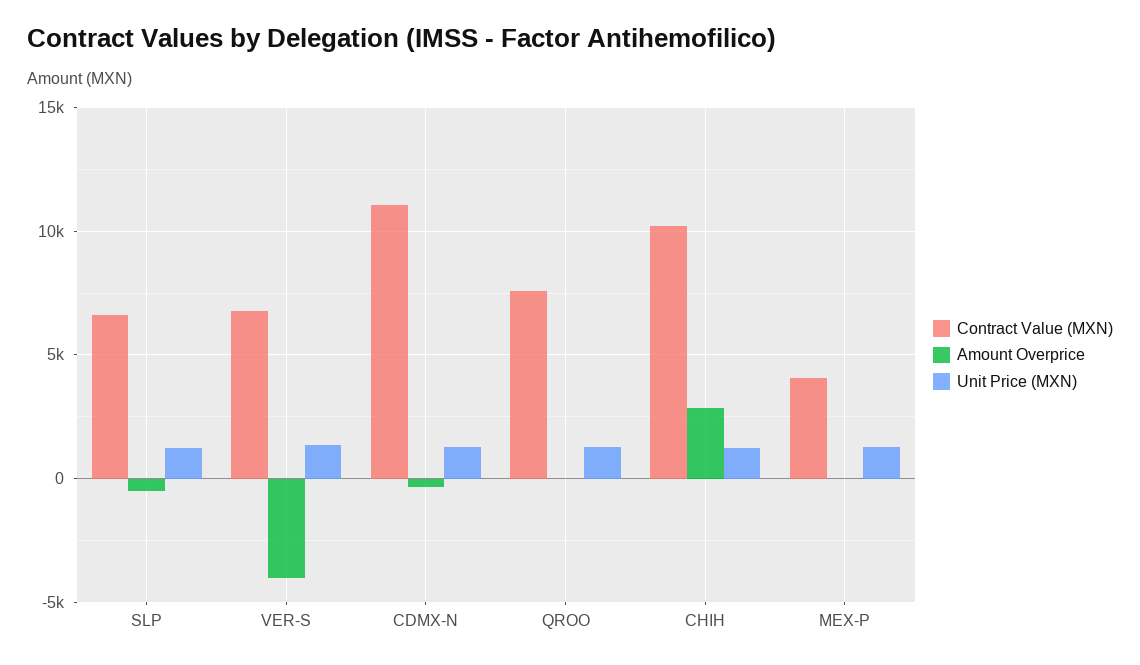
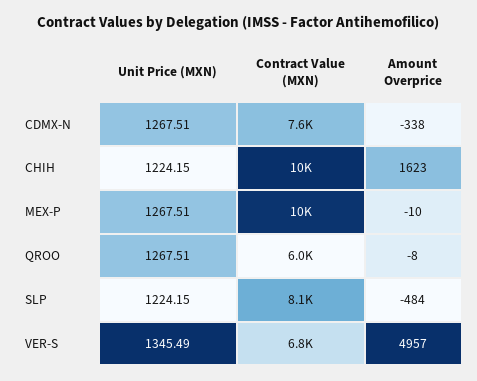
Contract Value (MXN), SLP: 6500 -> 8100
Amount Overprice, VER-S: -4000 -> 4957
Contract Value (MXN), CDMX-N: 11000 -> 7600
Contract Value (MXN), QROO: 7500 -> 6000
Amount Overprice, CHIH: 3000 -> 1623
Contract Value (MXN), MEX-P: 4000 -> 10000

